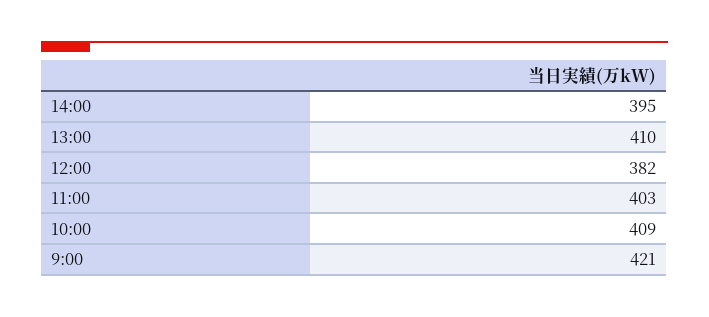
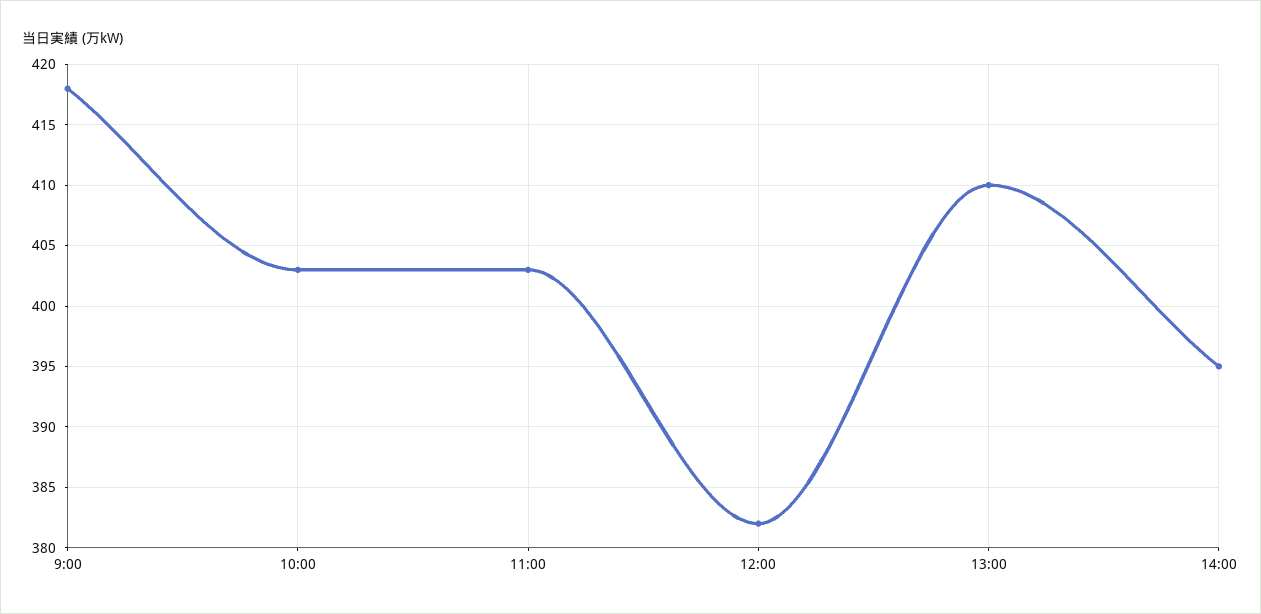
10:00: 409 -> 403
9:00: 421 -> 418

